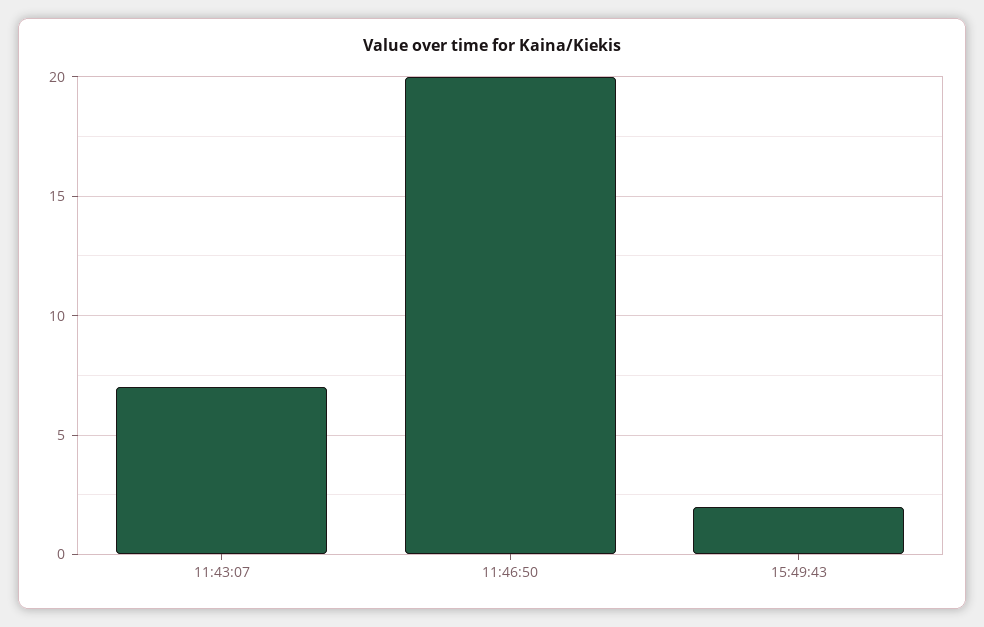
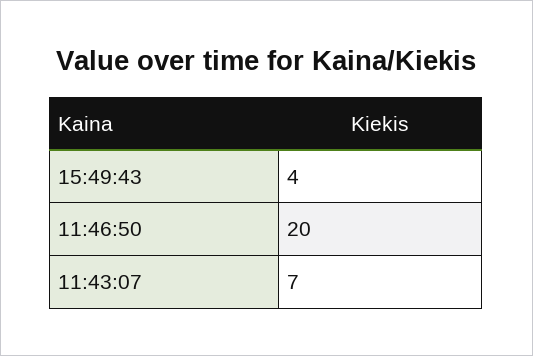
15:49:43: 2 -> 4

